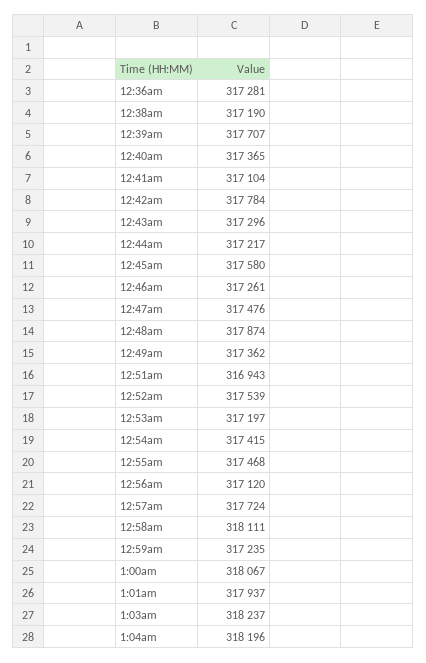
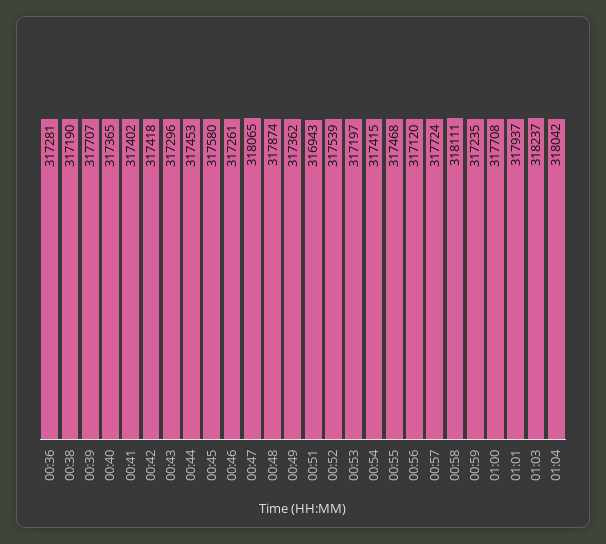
12:41am: 317104 -> 317402
12:42am: 317784 -> 317418
12:44am: 317217 -> 317453
12:47am: 317476 -> 318065
1:00am: 318067 -> 317708
1:04am: 318196 -> 318042

